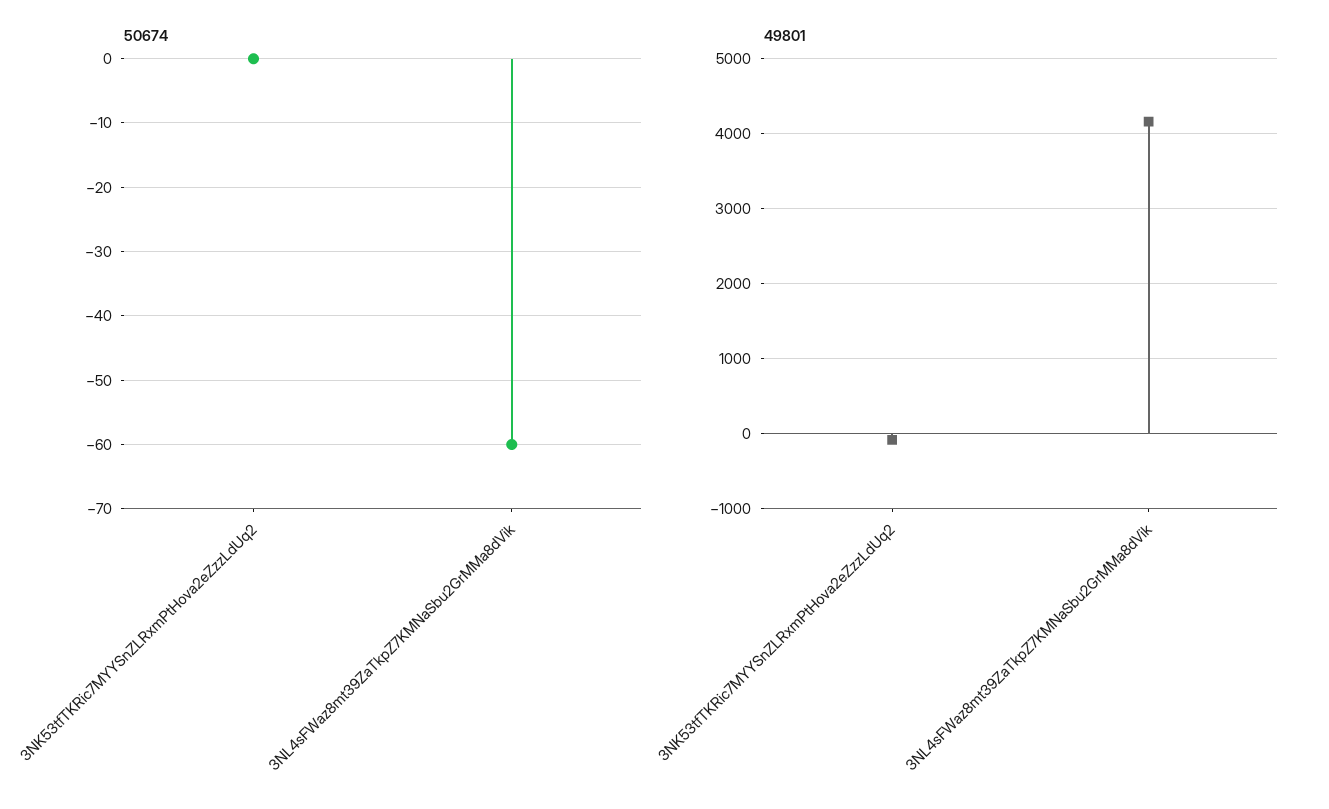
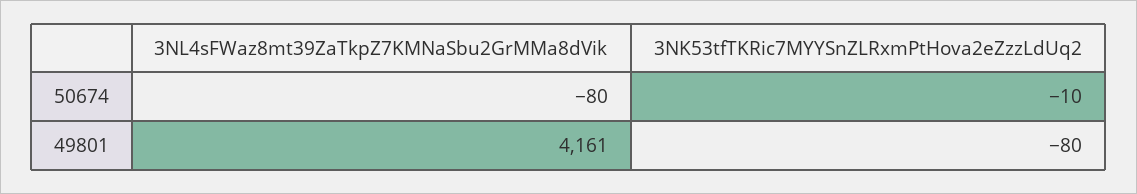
50674, 3NK53tfTKRic7MYYSnZLRxmPtHova2eZzzLdUq2: 0 -> -10
50674, 3NL4sFWaz8mt39ZaTkpZ7KMNaSbu2GrMMa8dVik: -60 -> -80

